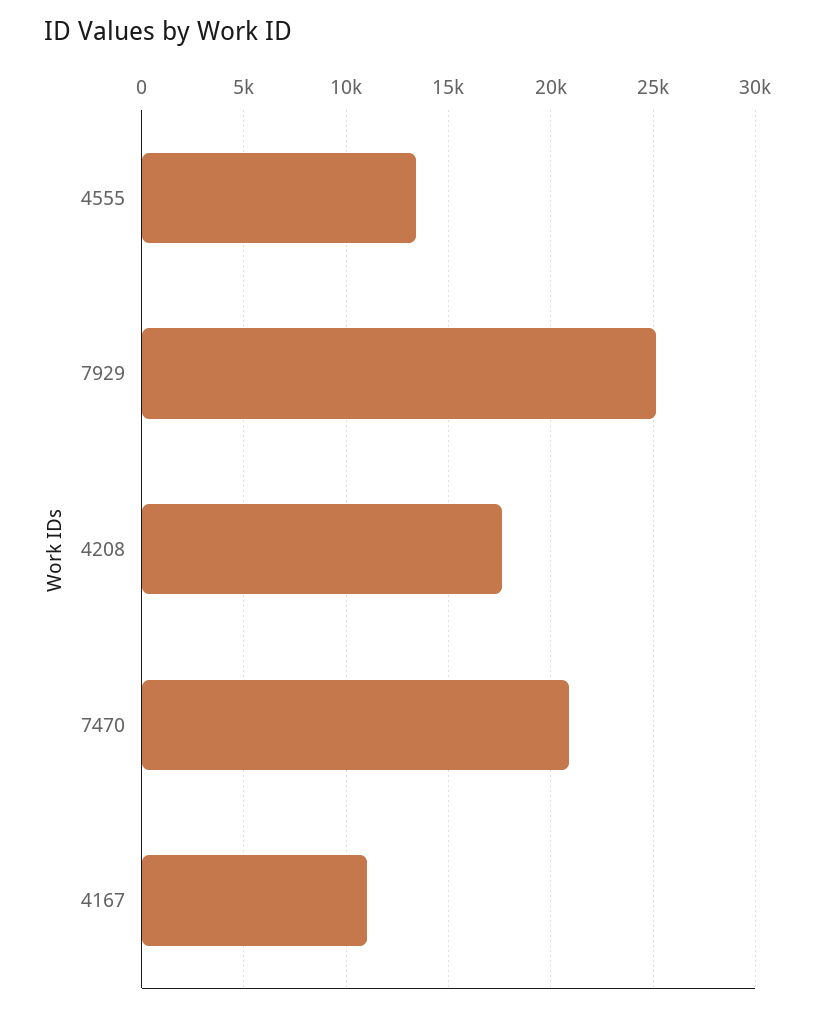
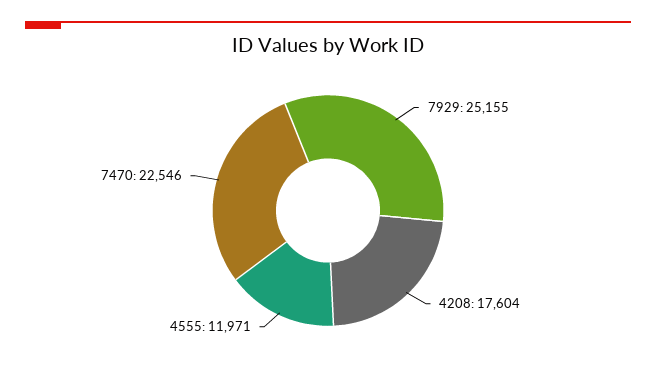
4555: 13500 -> 11971
7470: 21000 -> 22546
4167: 11000 -> none

